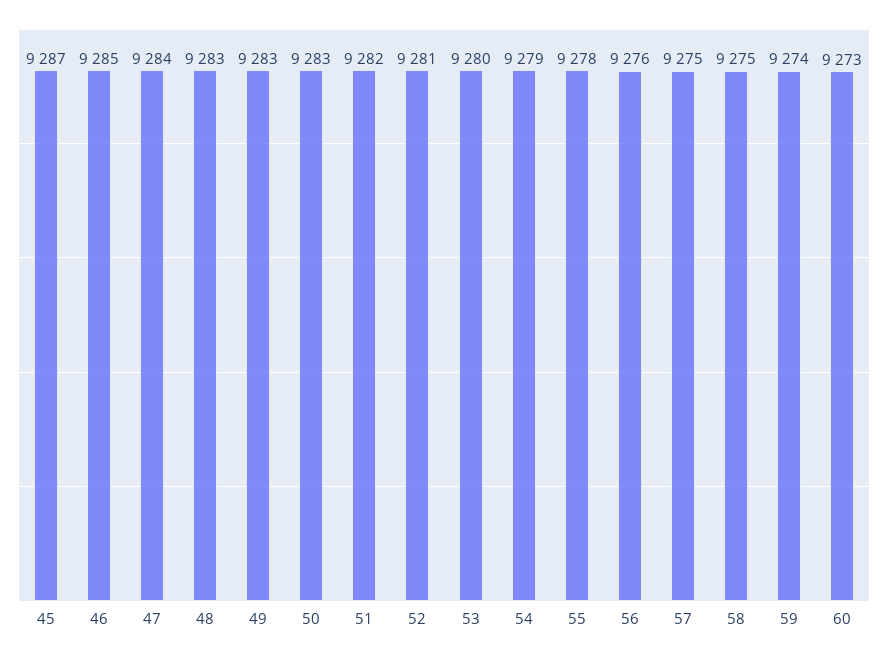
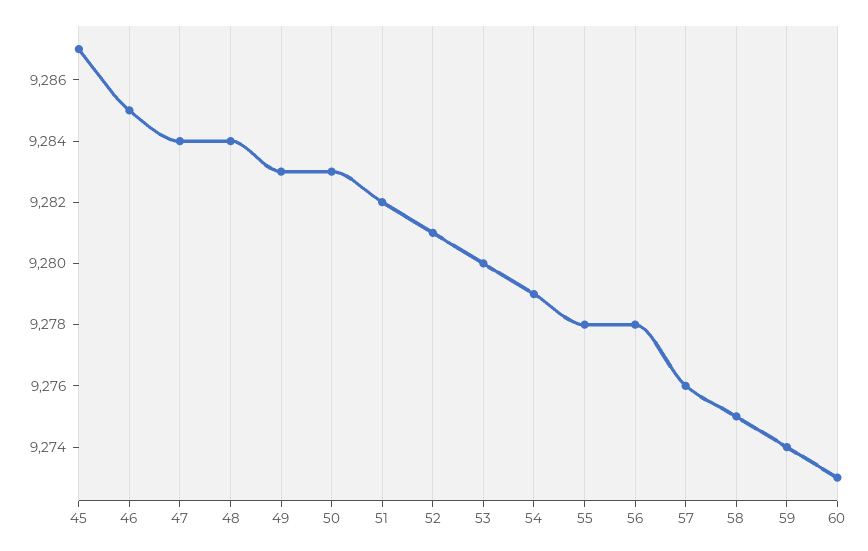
48: 9283 -> 9284
56: 9276 -> 9278
57: 9275 -> 9276

